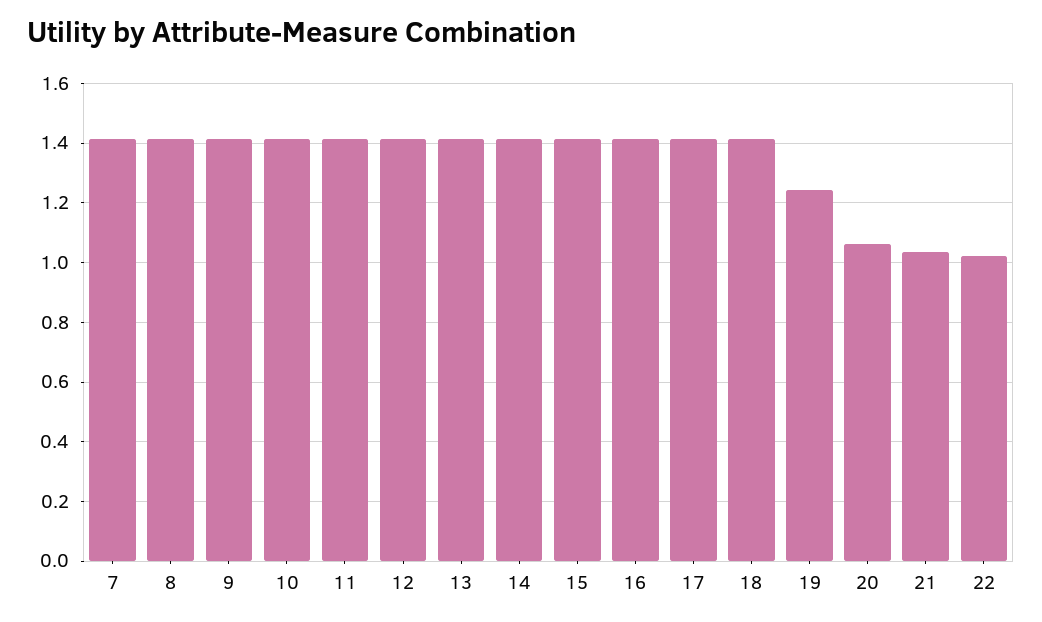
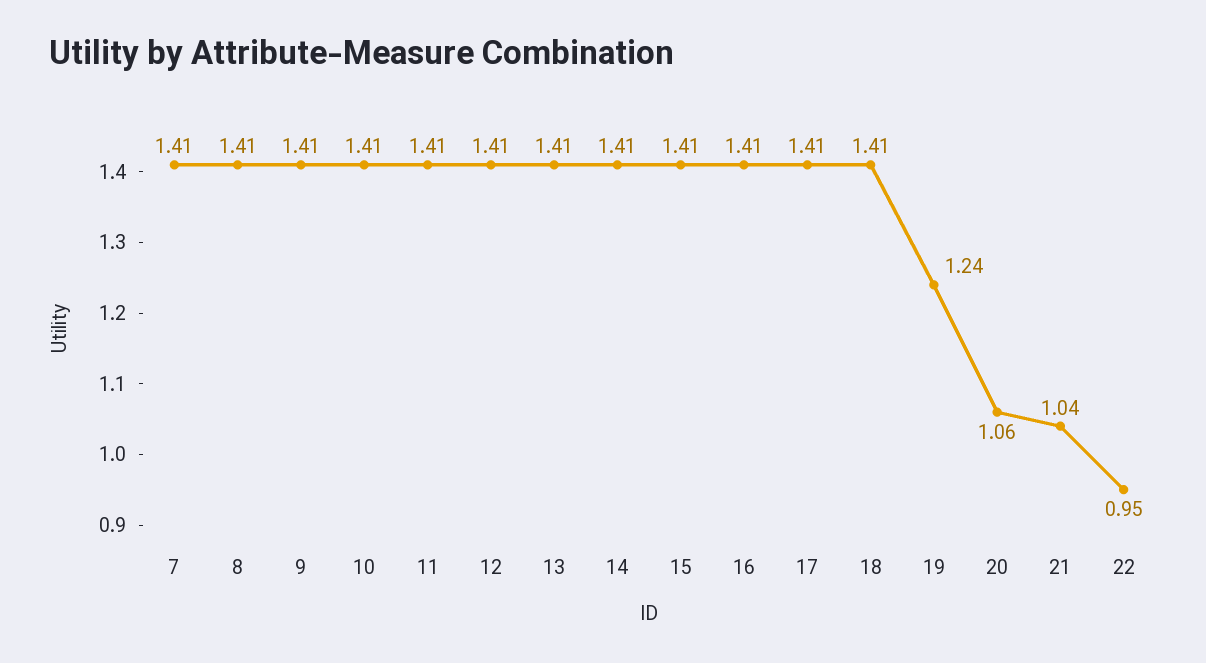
22: 1.025 -> 0.95

